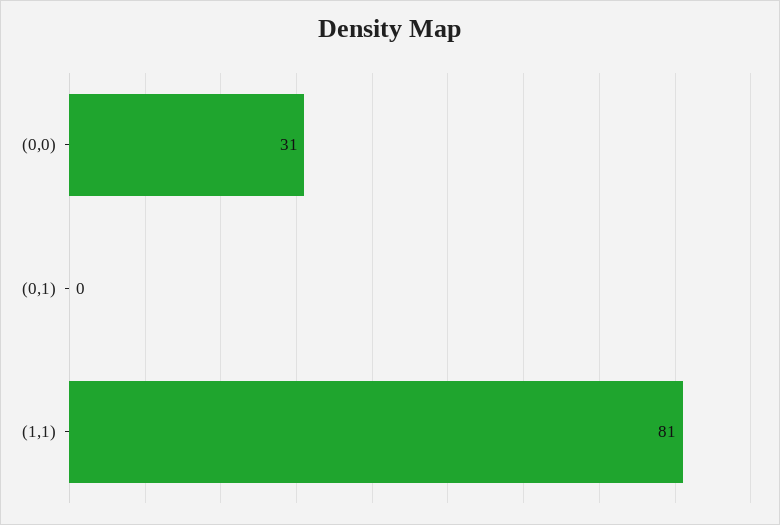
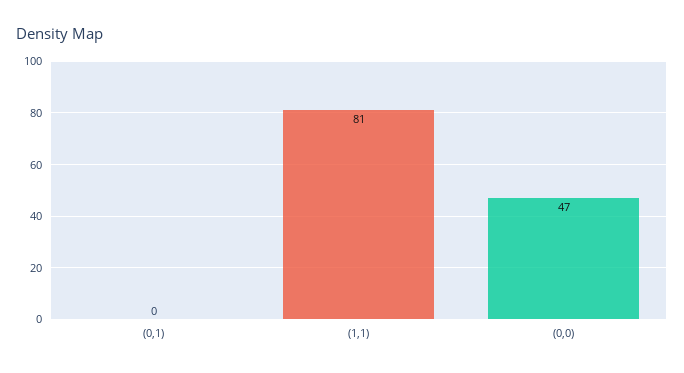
(0,0): 31 -> 47

